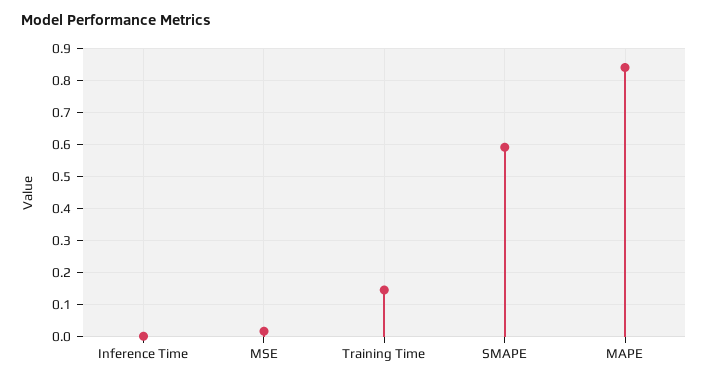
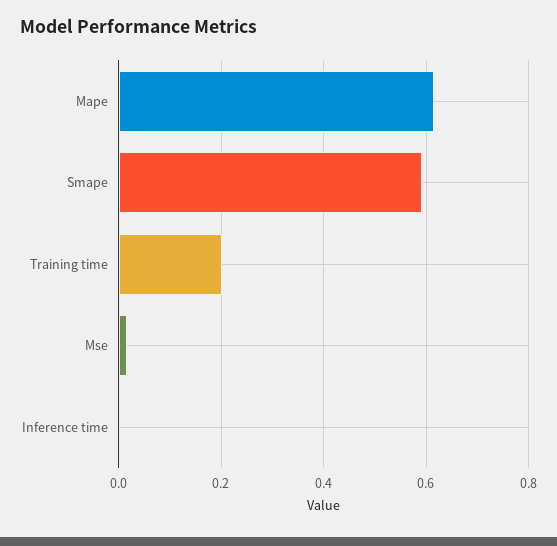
Training Time: 0.14 -> 0.2
MAPE: 0.84 -> 0.62

